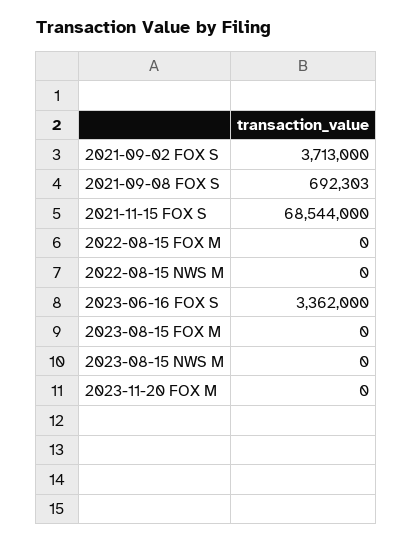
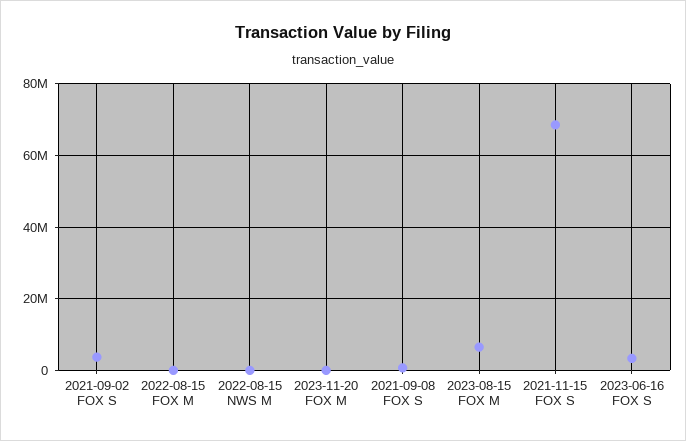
2023-08-15 FOX M: 0 -> 6000000
2023-08-15 NWS M: 0 -> none

